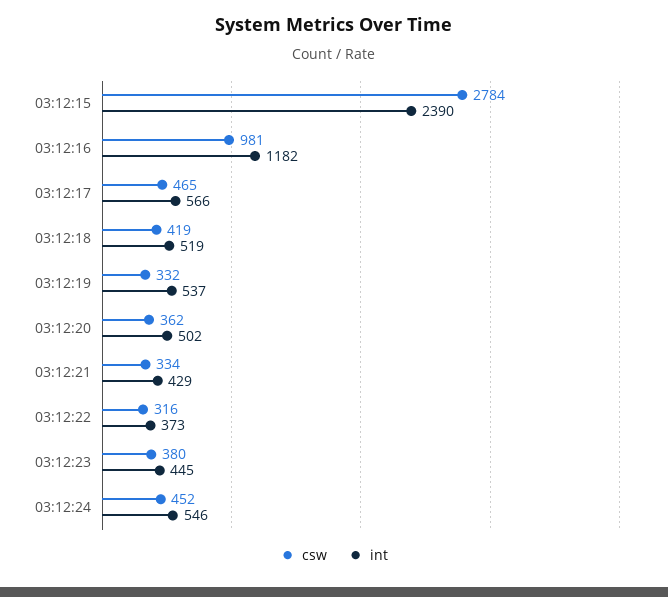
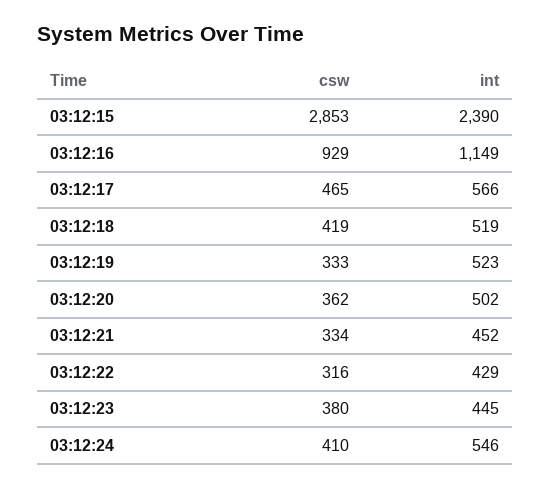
csw, 03:12:15: 2784 -> 2853
csw, 03:12:16: 981 -> 929
int, 03:12:16: 1182 -> 1149
csw, 03:12:19: 332 -> 333
int, 03:12:19: 537 -> 523
int, 03:12:21: 429 -> 452
int, 03:12:22: 373 -> 429
csw, 03:12:24: 452 -> 410

